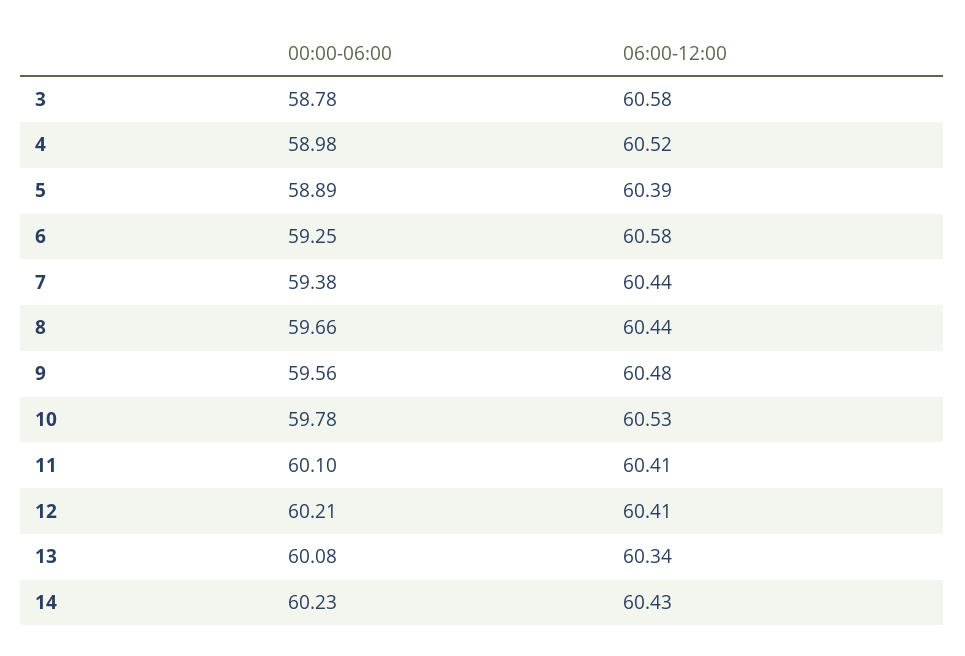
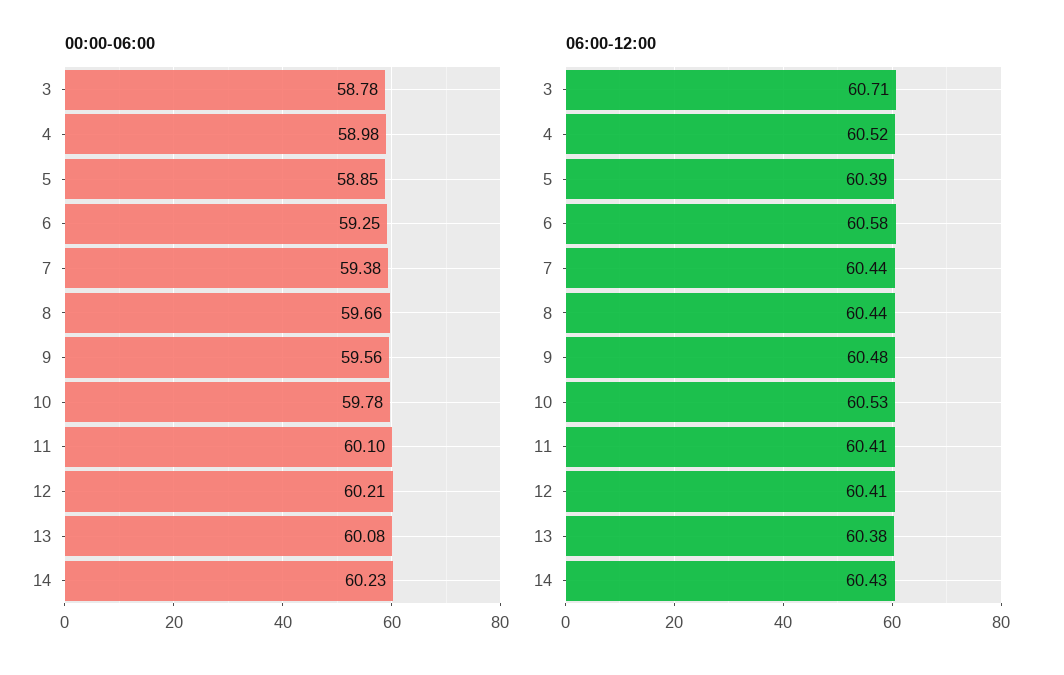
06:00-12:00, 3: 60.58 -> 60.71
00:00-06:00, 5: 58.89 -> 58.85
06:00-12:00, 13: 60.34 -> 60.38

